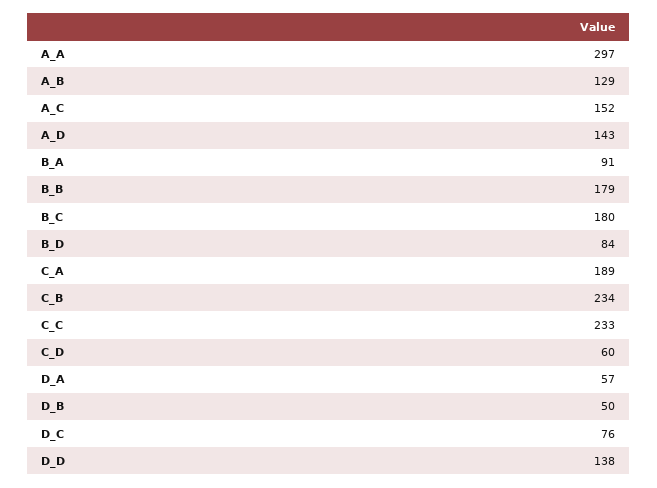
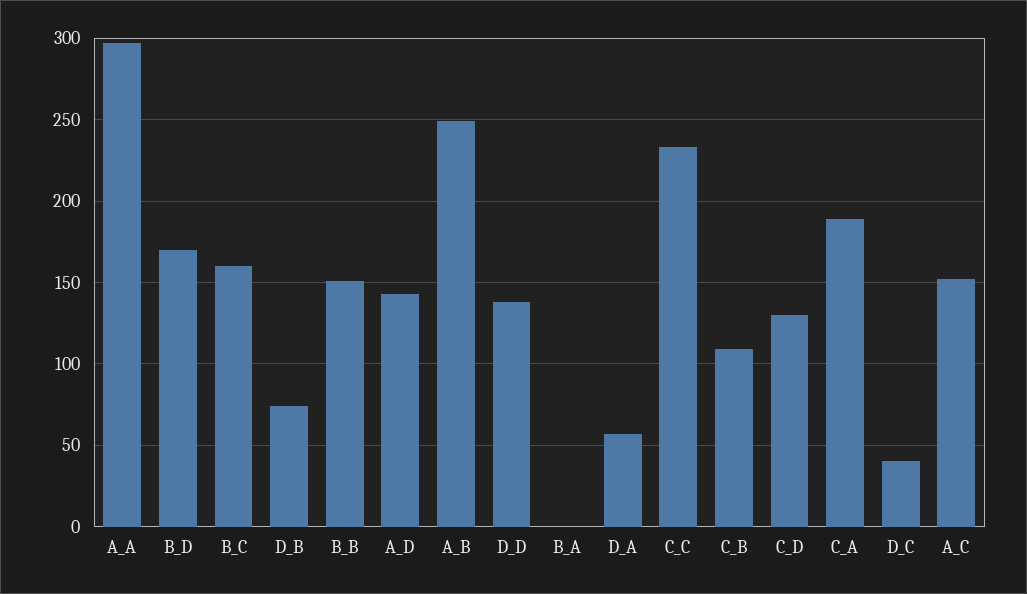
A_B: 129 -> 250
B_A: 91 -> 0
B_B: 179 -> 150
B_C: 180 -> 160
B_D: 84 -> 170
C_B: 234 -> 110
C_D: 60 -> 130
D_B: 50 -> 75
D_C: 76 -> 40

